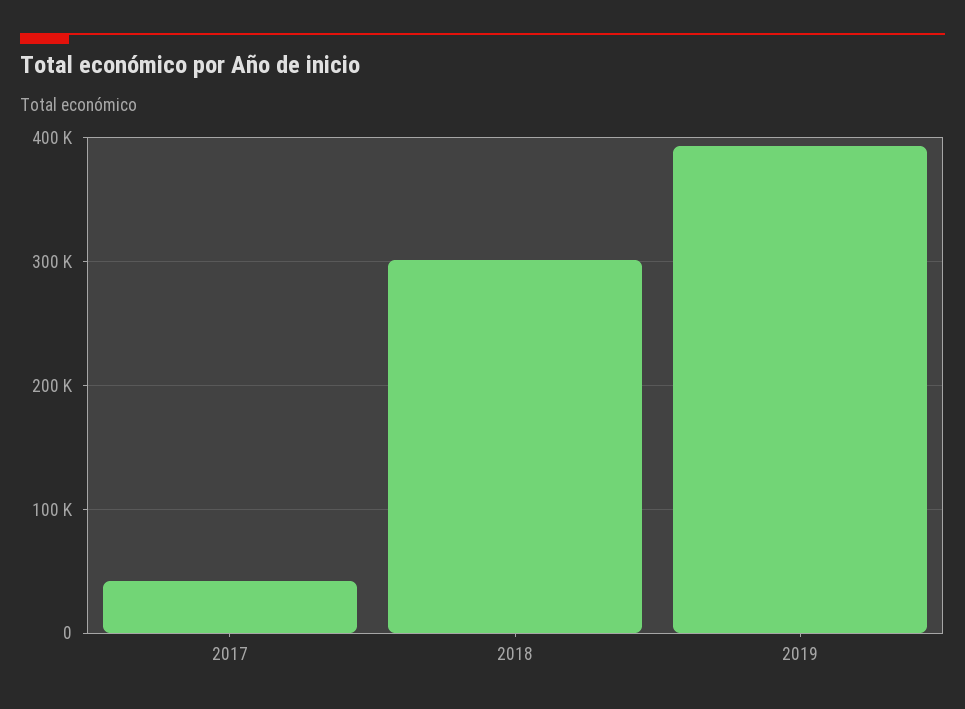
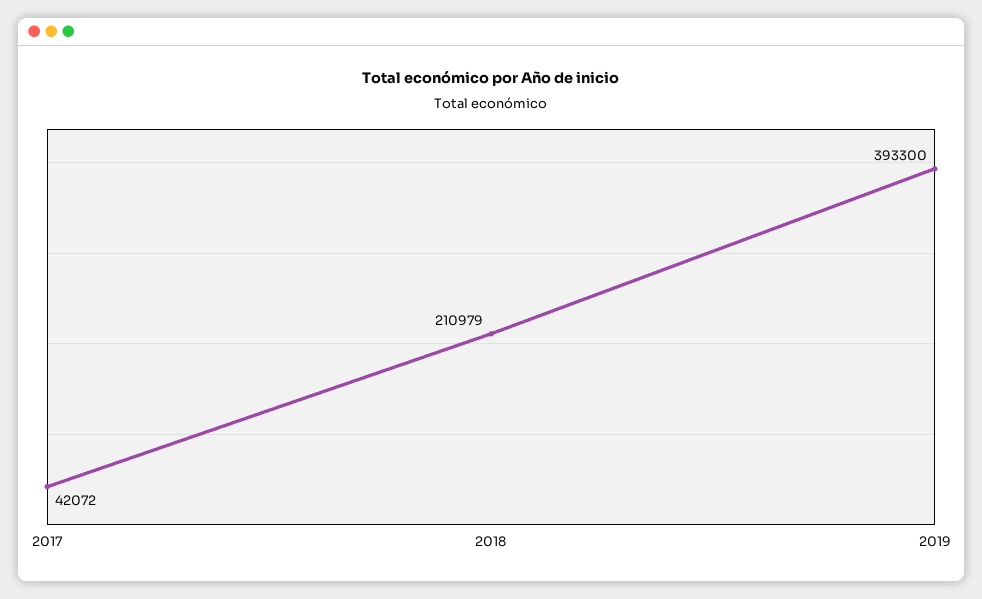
2018: 300000 -> 210979

